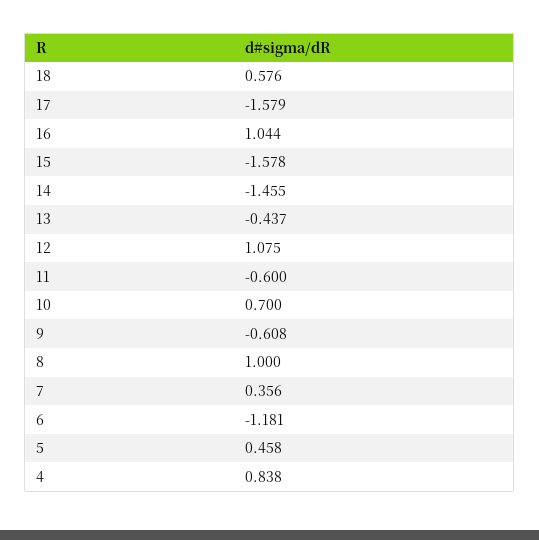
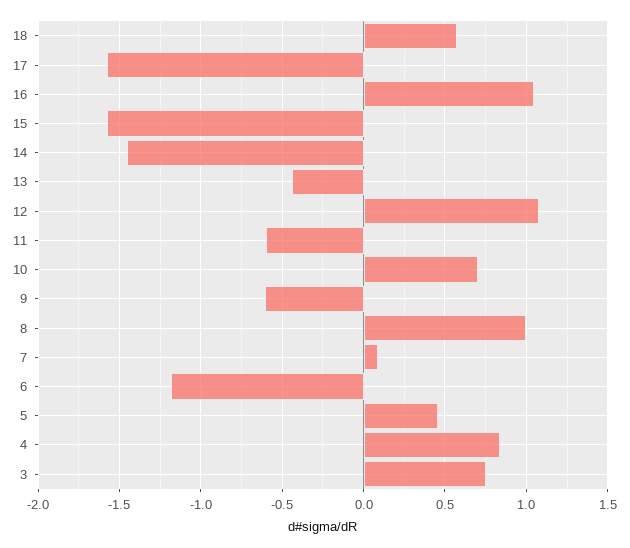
7: 0.356 -> 0.1
3: none -> 0.75

